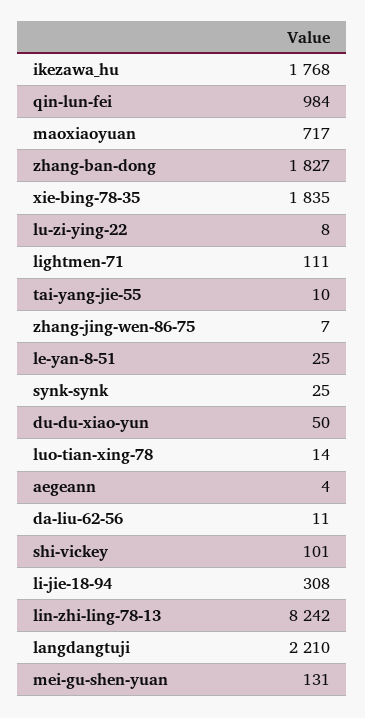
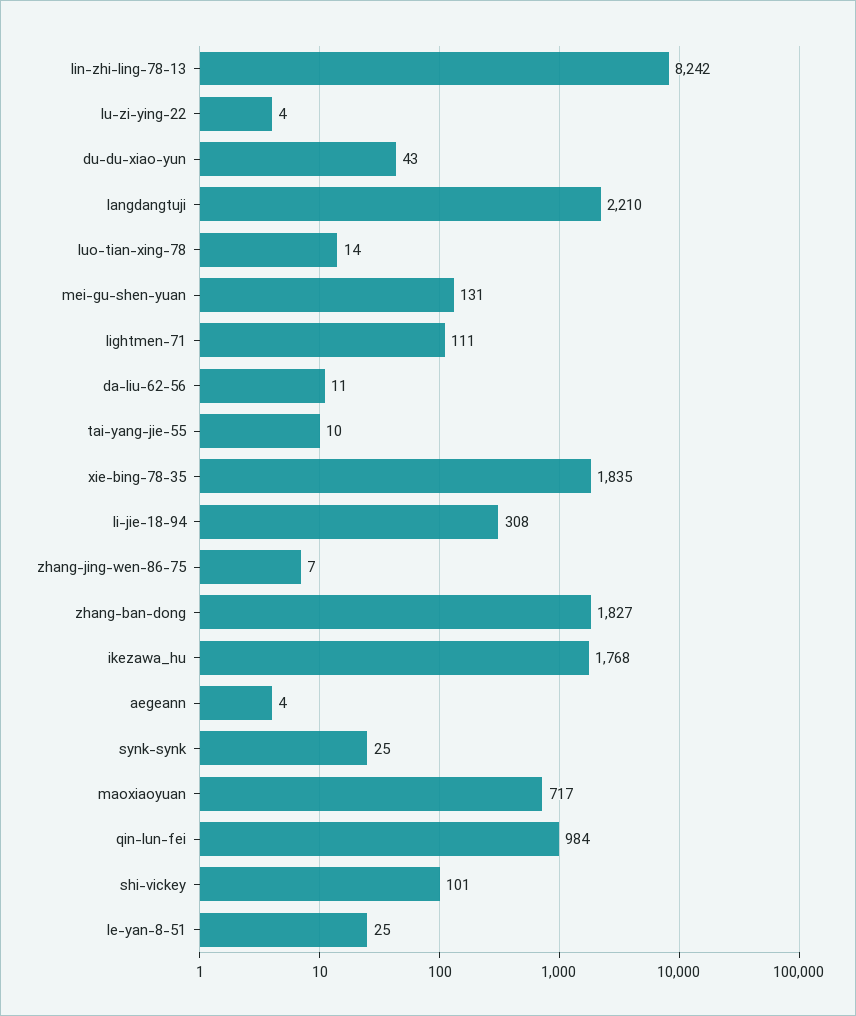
lu-zi-ying-22: 8 -> 4
du-du-xiao-yun: 50 -> 43

